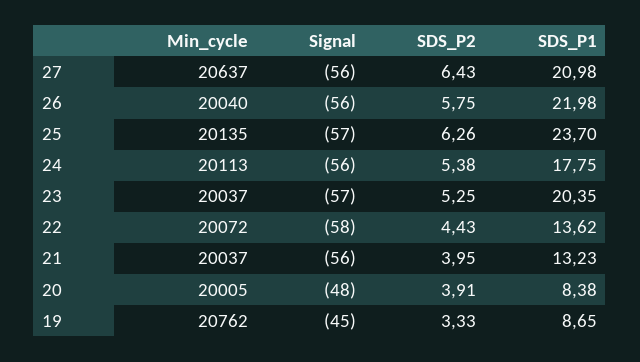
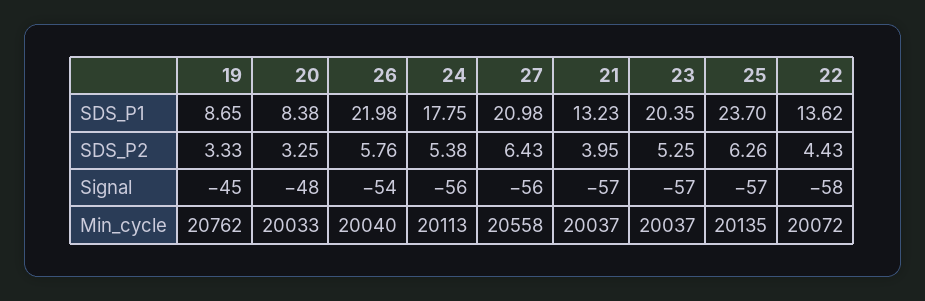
Min_cycle, 27: 20637 -> 20558
Signal, 26: -56 -> -54
SDS_P2, 26: 5.75 -> 5.76
Signal, 21: -56 -> -57
Min_cycle, 20: 20005 -> 20033
SDS_P2, 20: 3.91 -> 3.25

